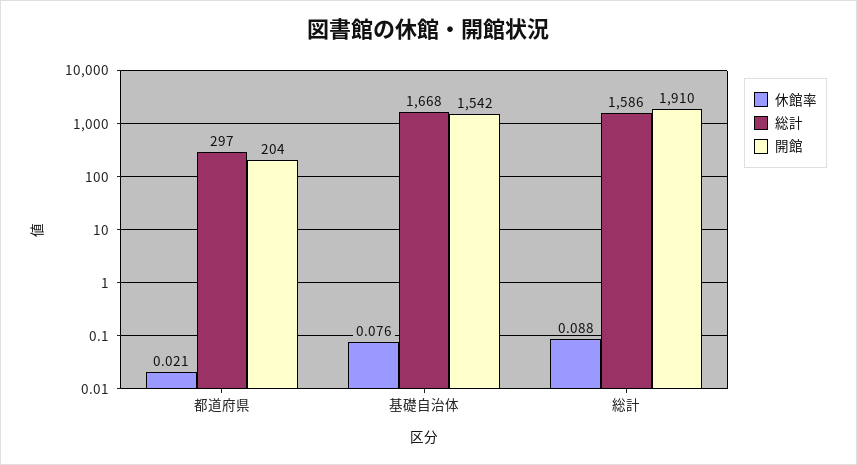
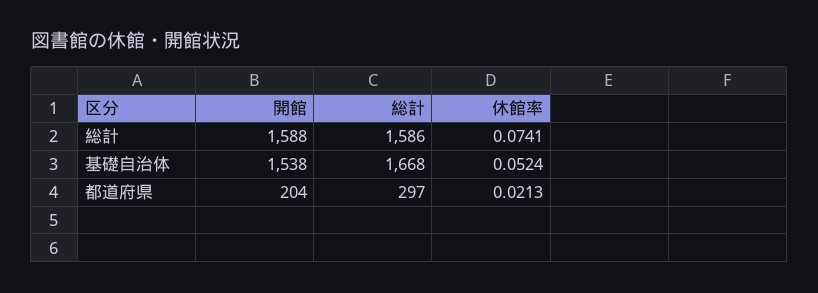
休館率, 基礎自治体: 0.076 -> 0.0524
開館, 基礎自治体: 1542 -> 1538
休館率, 総計: 0.088 -> 0.0741
開館, 総計: 1910 -> 1588

